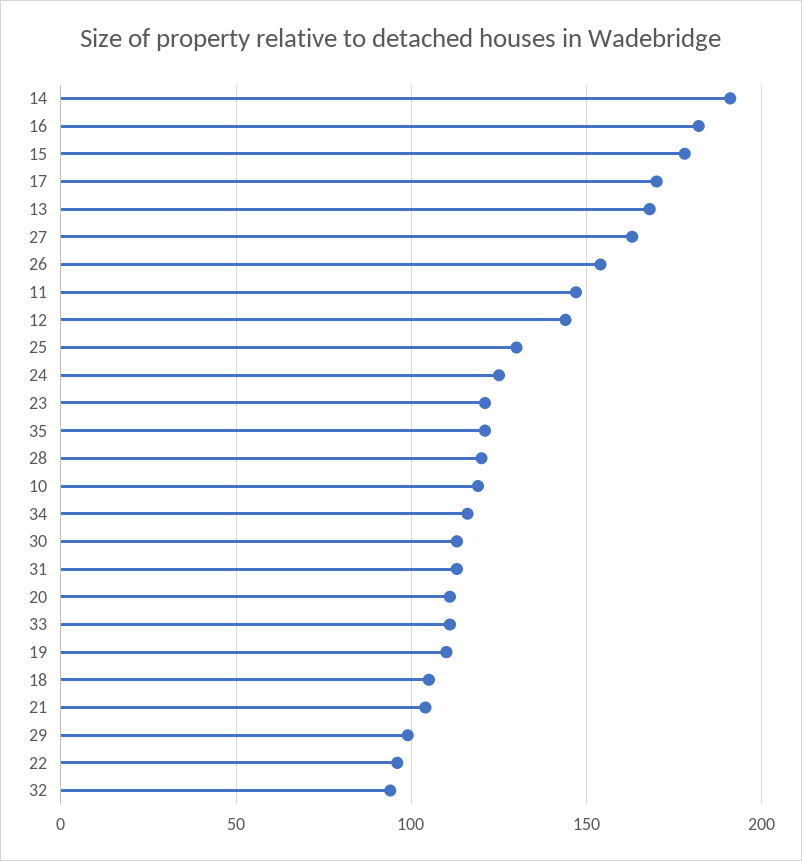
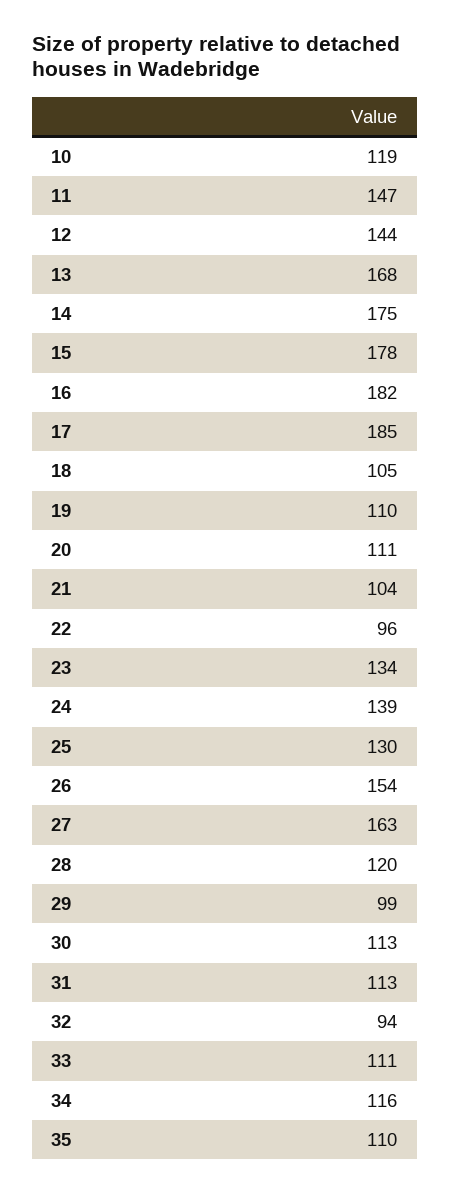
14: 190 -> 175
17: 170 -> 185
24: 125 -> 139
23: 120 -> 134
35: 120 -> 110

